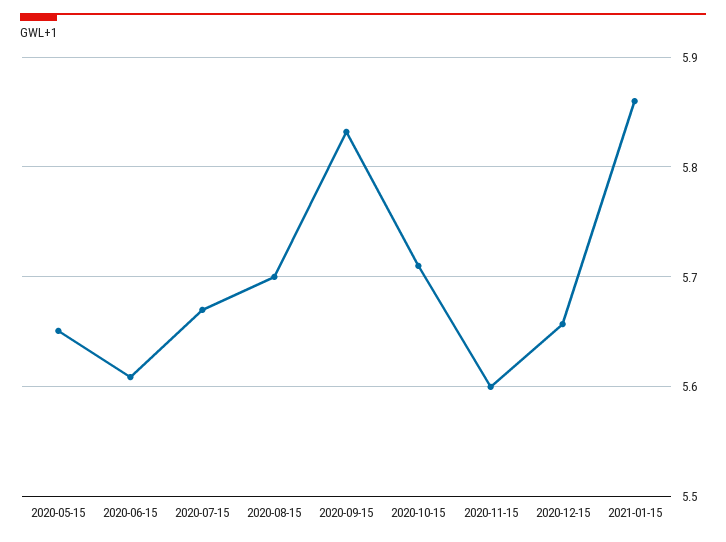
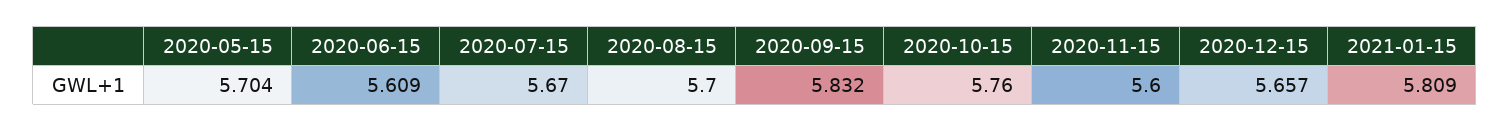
2020-05-15: 5.65 -> 5.704
2020-10-15: 5.71 -> 5.76
2021-01-15: 5.86 -> 5.809

